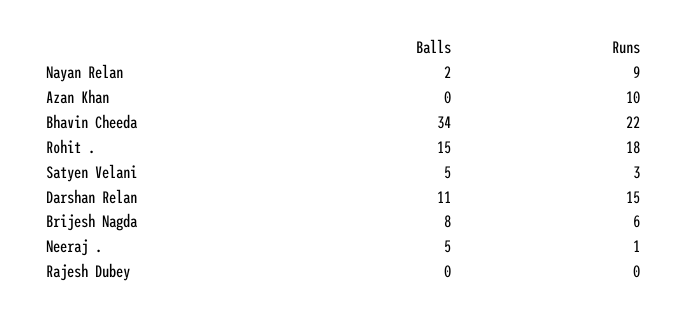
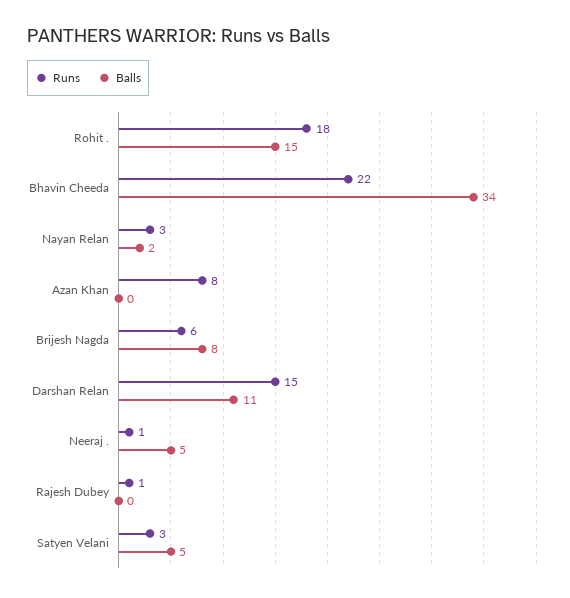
Runs, Nayan Relan: 9 -> 3
Runs, Azan Khan: 10 -> 8
Runs, Rajesh Dubey: 0 -> 1

